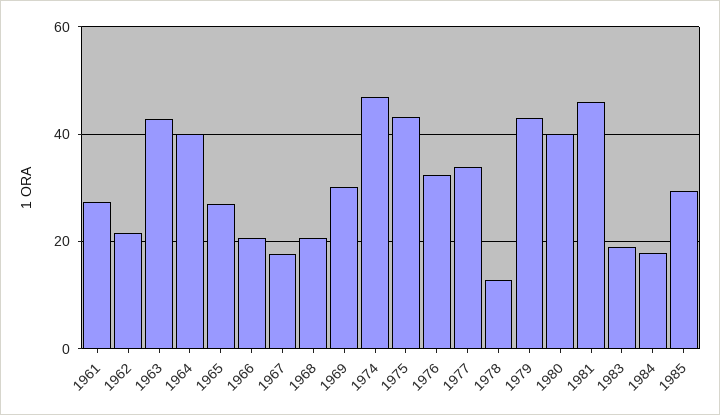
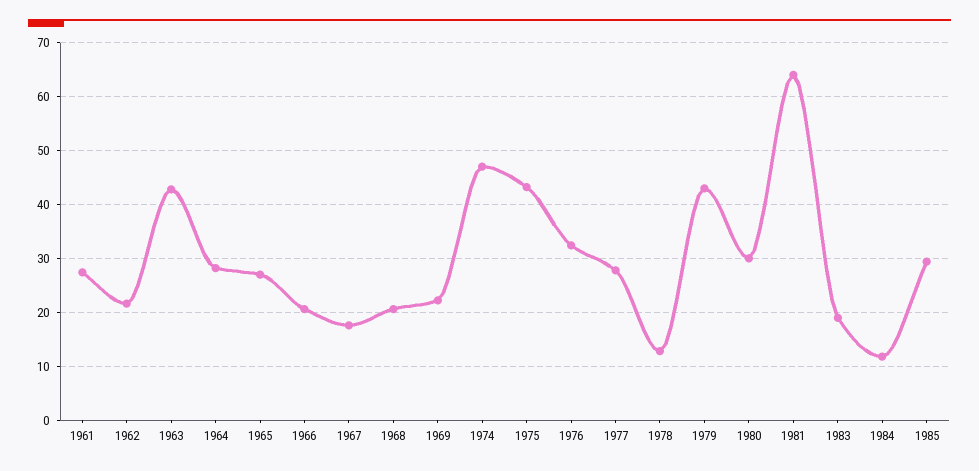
1964: 40 -> 28
1969: 30 -> 22
1977: 34 -> 28
1980: 40 -> 30
1981: 46 -> 64
1984: 18 -> 12

